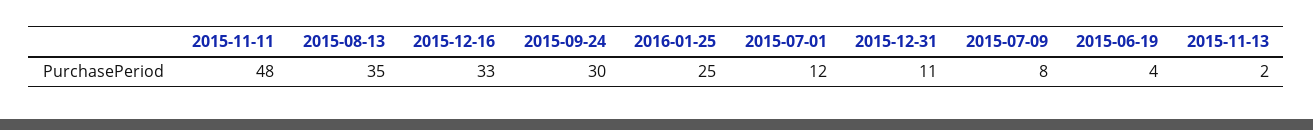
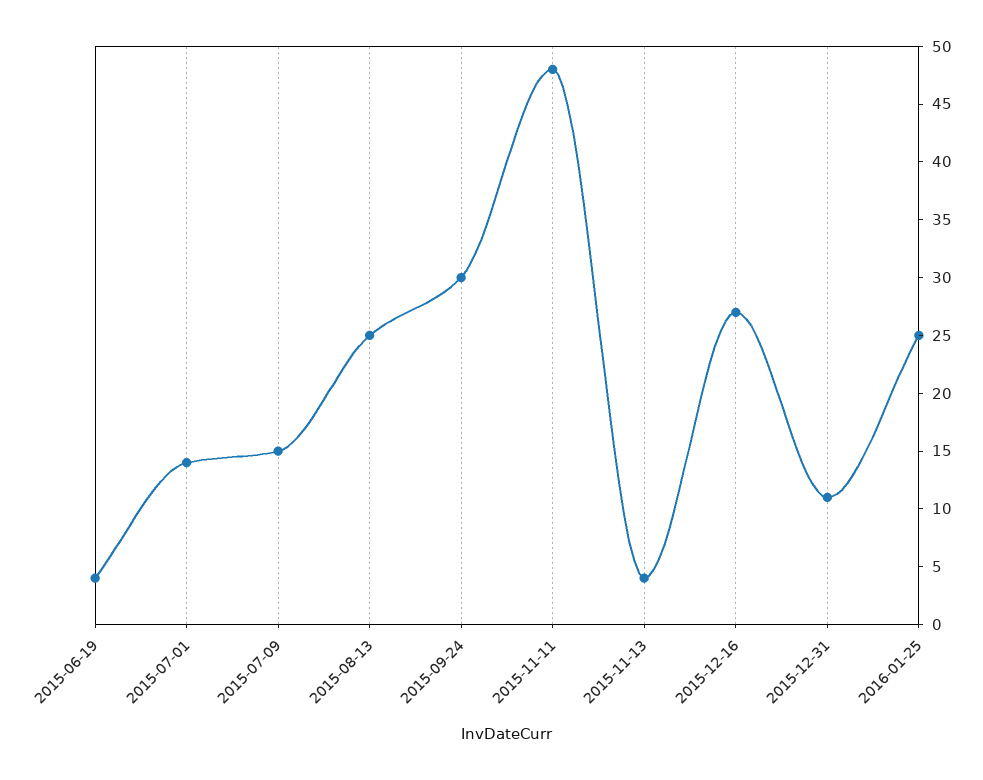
2015-08-13: 35 -> 25
2015-12-16: 33 -> 27
2015-07-01: 12 -> 14
2015-07-09: 8 -> 15
2015-11-13: 2 -> 4

